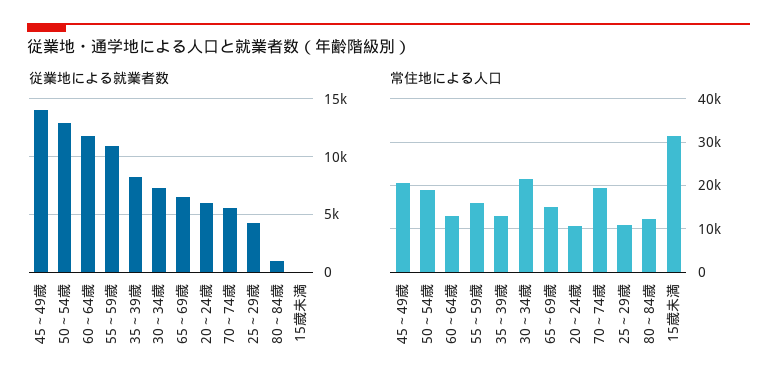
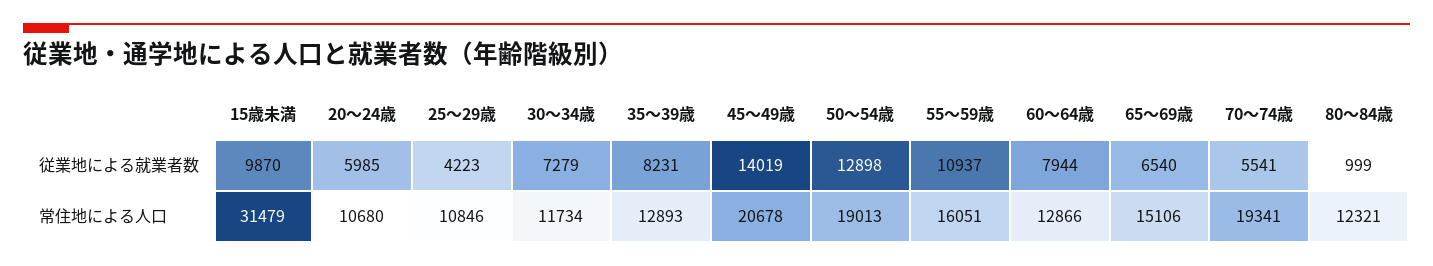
従業地による就業者数, 60～64歳: 12000 -> 7944
従業地による就業者数, 15歳未満: 0 -> 9870
常住地による人口, 30～34歳: 22000 -> 11734

